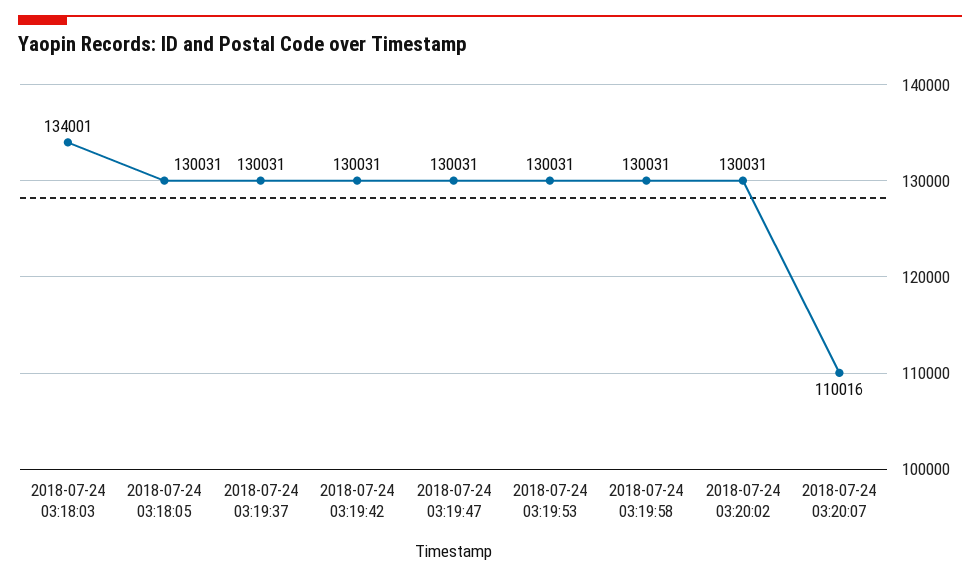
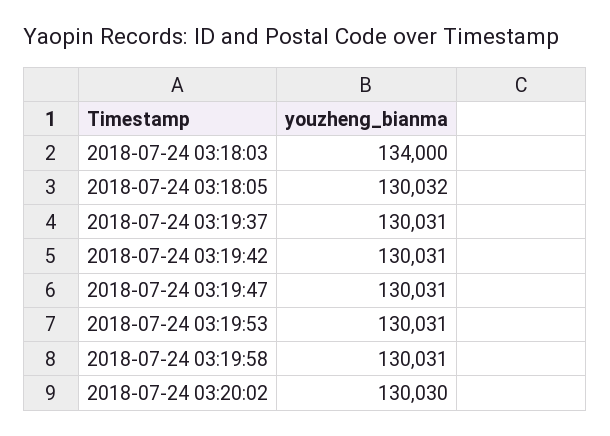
2018-07-24 03:18:03: 134001 -> 134000
2018-07-24 03:18:05: 130031 -> 130032
2018-07-24 03:20:02: 130031 -> 130030
2018-07-24 03:20:07: 110016 -> none

